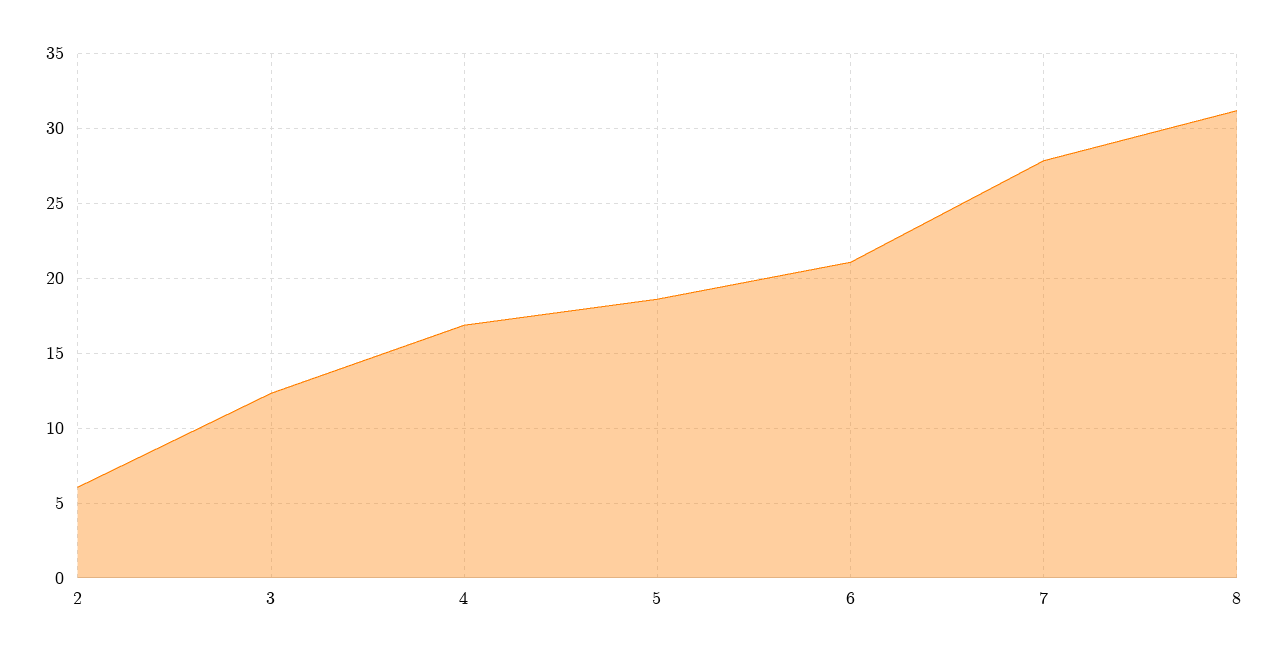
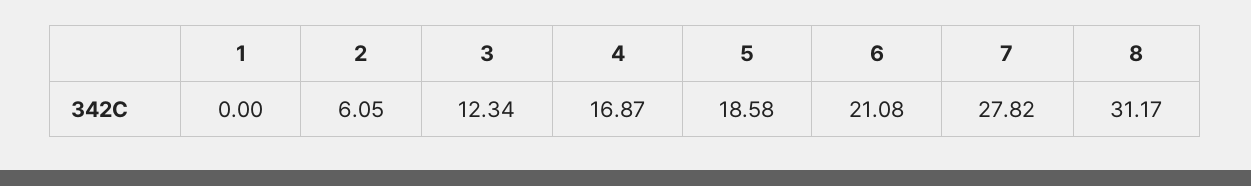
1: none -> 0

